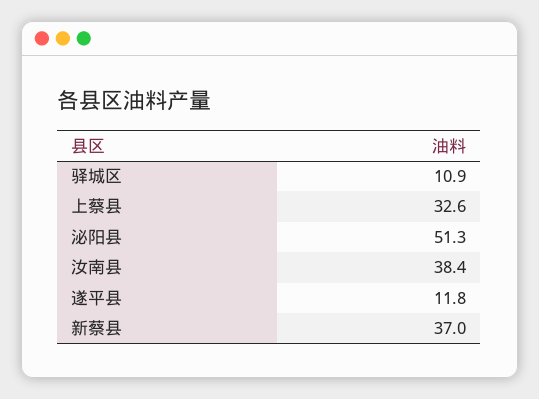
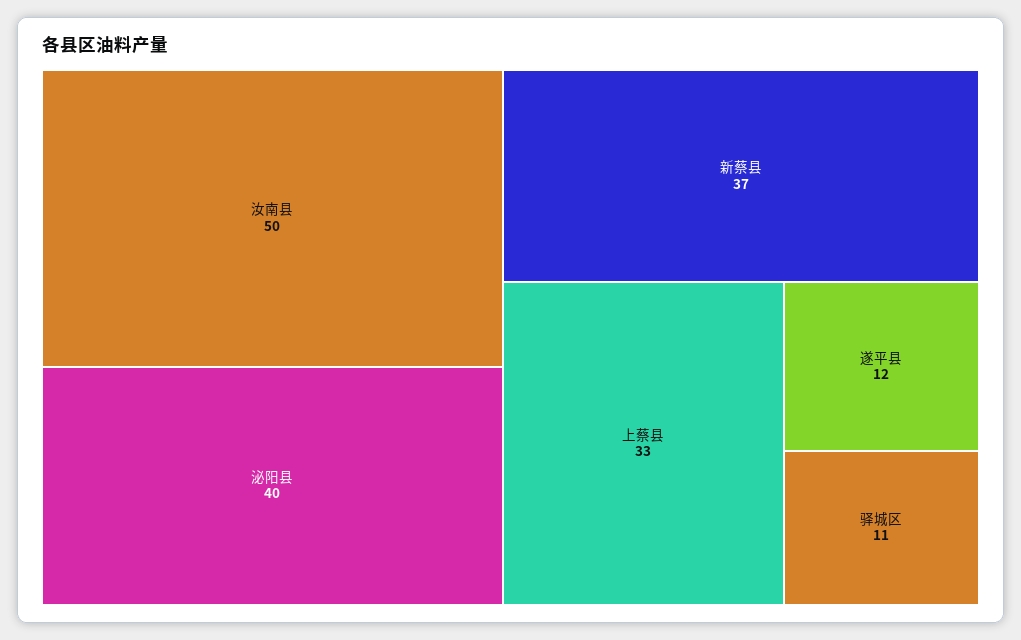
泌阳县: 51.3 -> 40
汝南县: 38.4 -> 50

